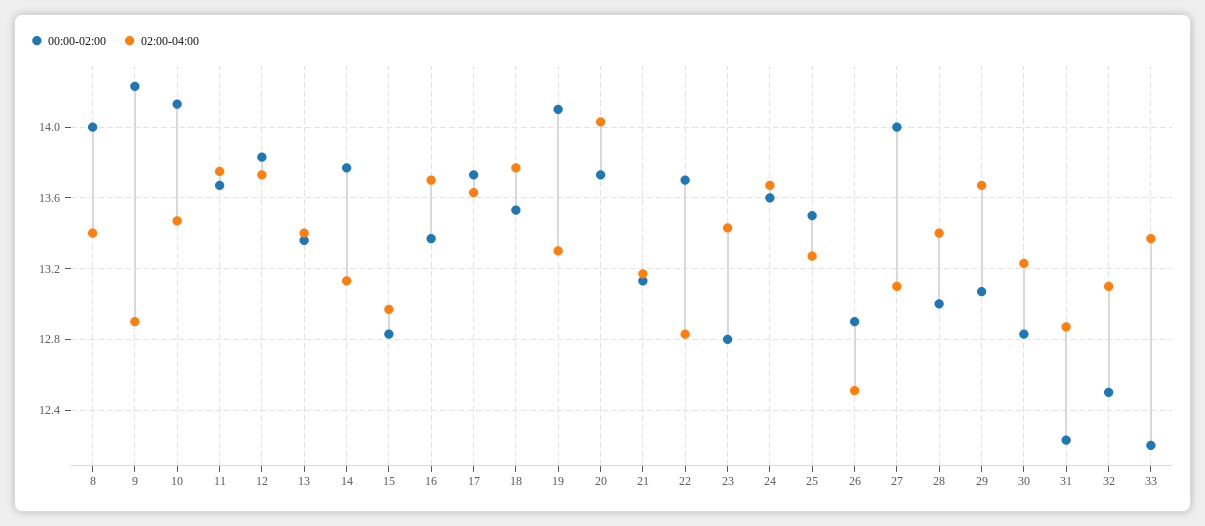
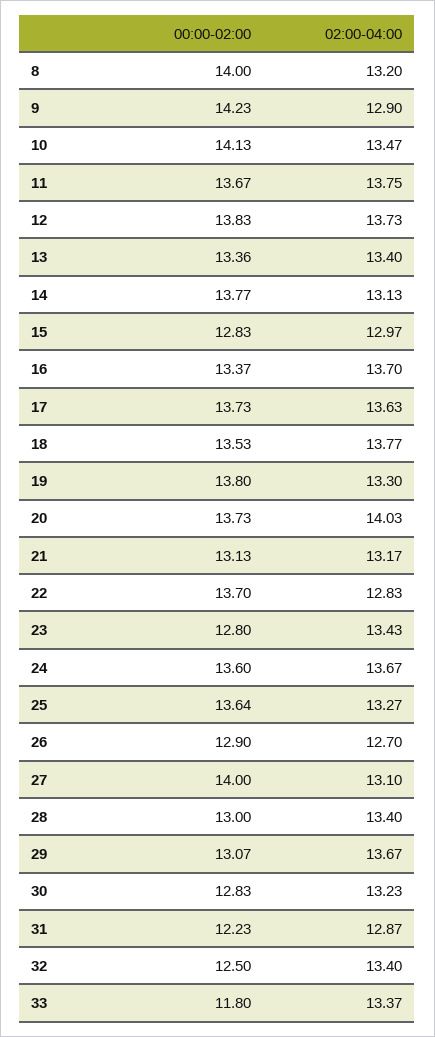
02:00-04:00, 8: 13.4 -> 13.2
00:00-02:00, 19: 14.1 -> 13.8
00:00-02:00, 25: 13.5 -> 13.64
02:00-04:00, 26: 12.5 -> 12.7
02:00-04:00, 32: 13.1 -> 13.4
00:00-02:00, 33: 12.2 -> 11.8

